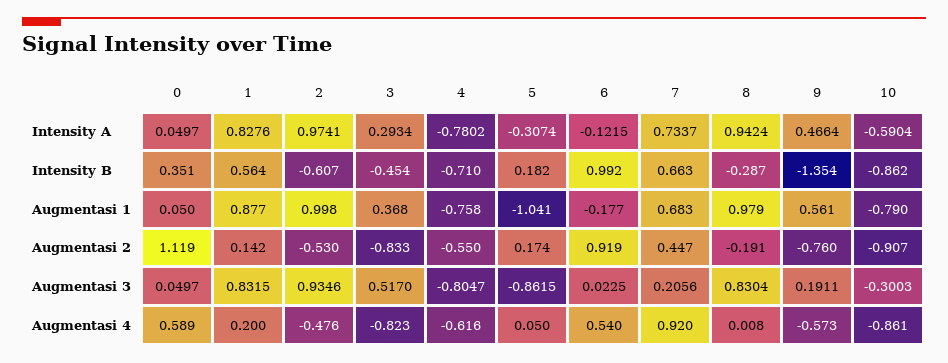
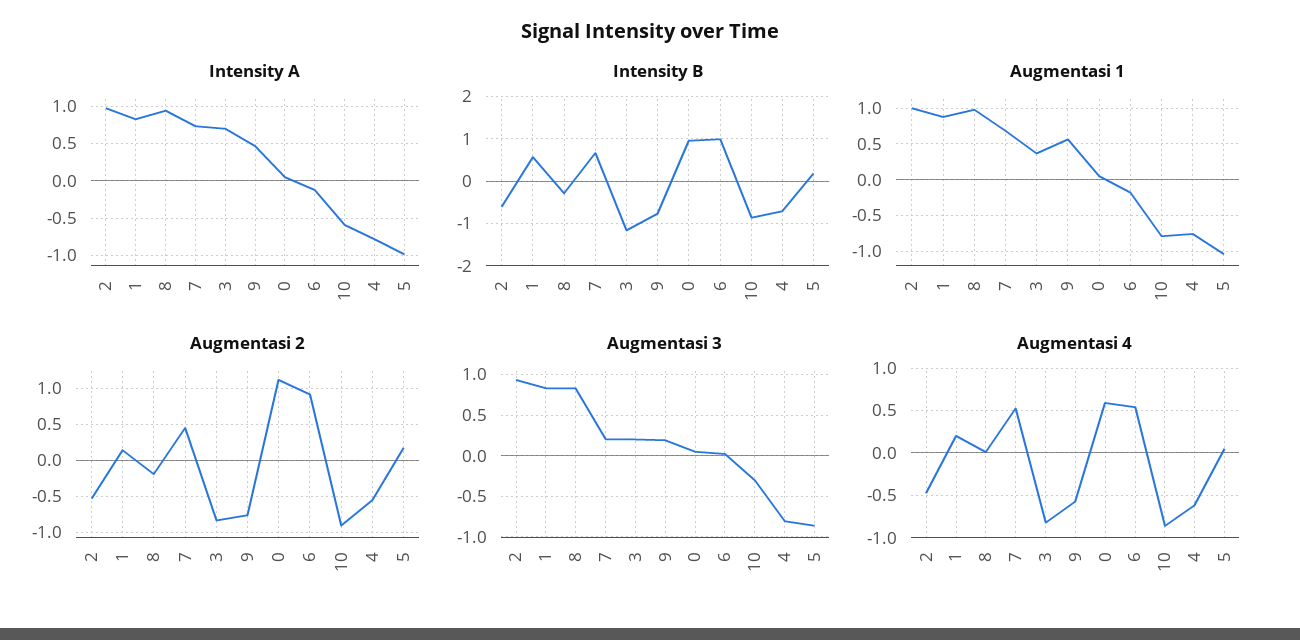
Intensity A, 3: 0.2934 -> 0.7
Intensity A, 5: -0.3074 -> -1
Intensity B, 0: 0.351 -> 1
Intensity B, 3: -0.454 -> -1.2
Intensity B, 9: -1.354 -> -0.8
Augmentasi 3, 3: 0.517 -> 0.2
Augmentasi 4, 7: 0.92 -> 0.5

